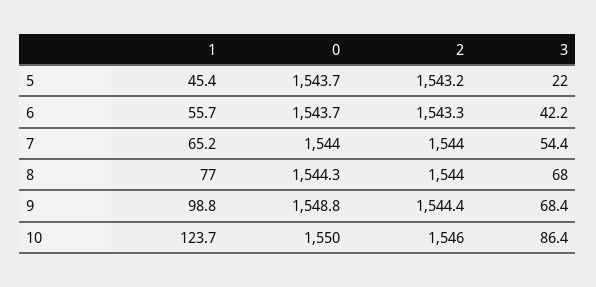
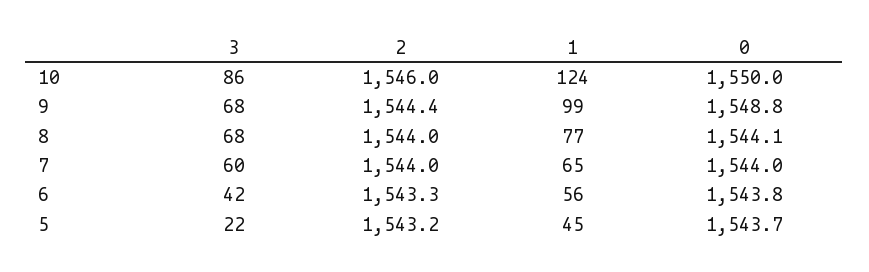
0, 6: 1543.7 -> 1543.8
3, 7: 54.4 -> 60
0, 8: 1544.3 -> 1544.1

